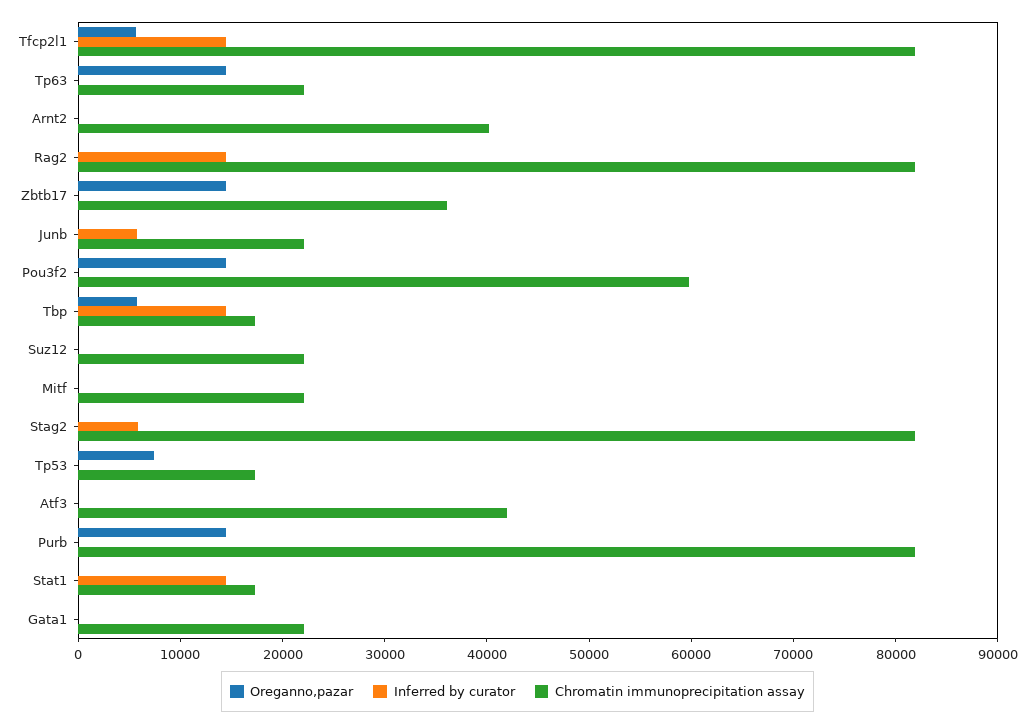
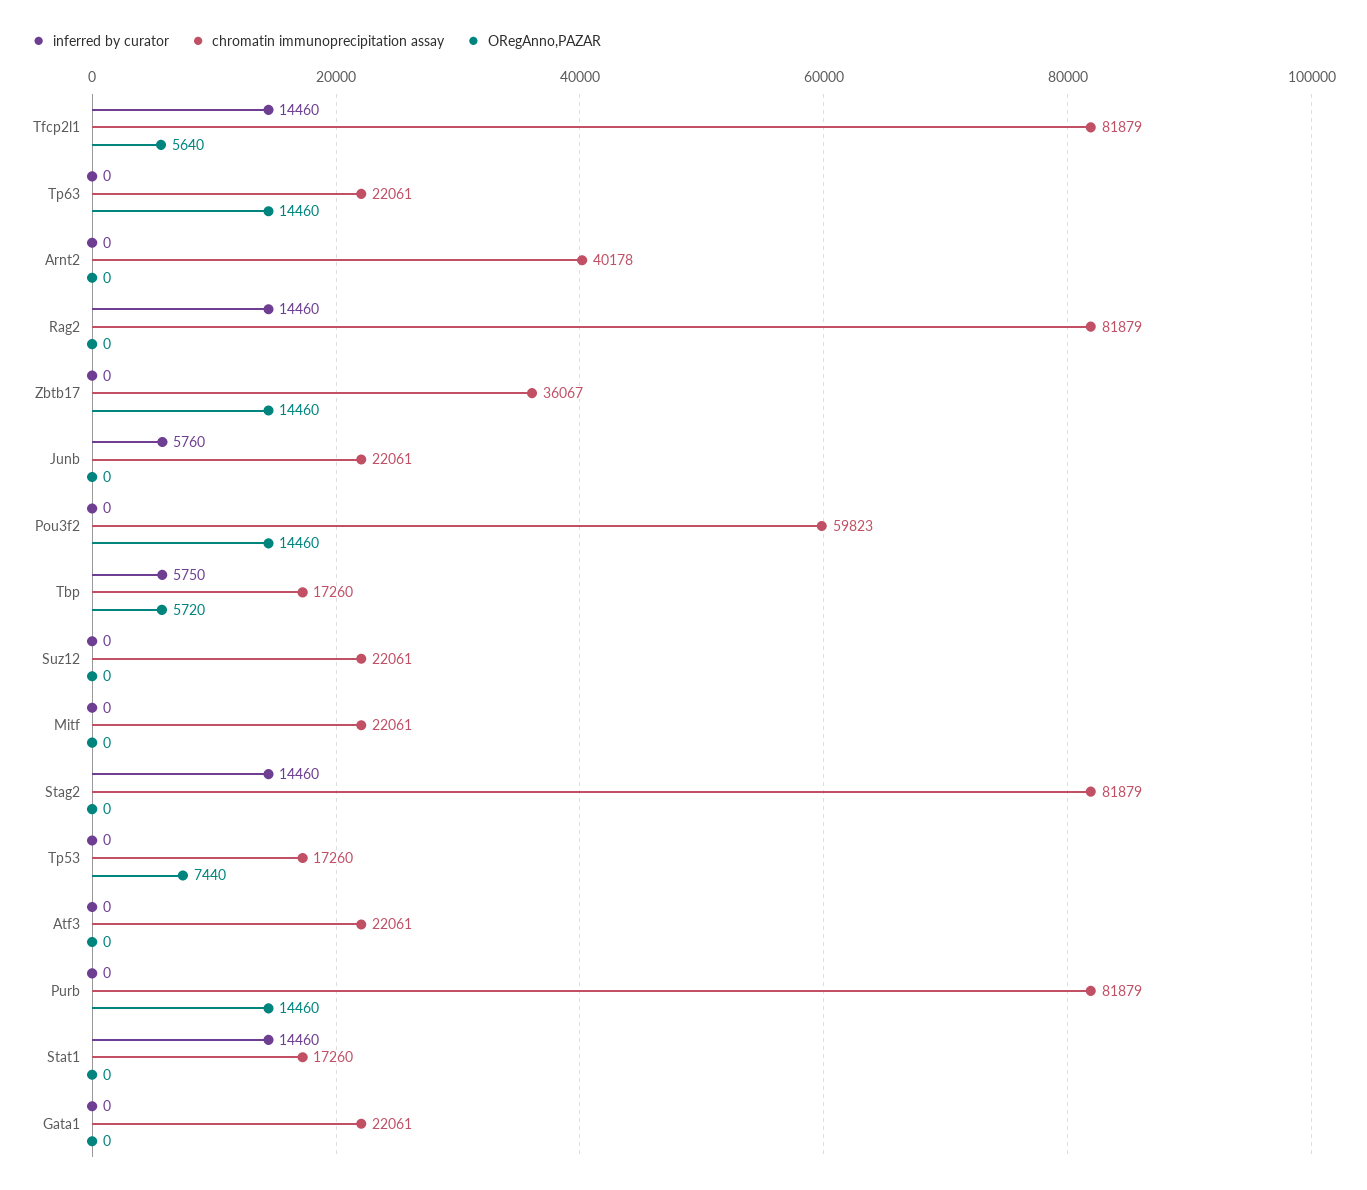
Inferred by curator, Tbp: 14000 -> 5750
Inferred by curator, Stag2: 6000 -> 14460
Chromatin immunoprecipitation assay, Atf3: 42000 -> 22061

